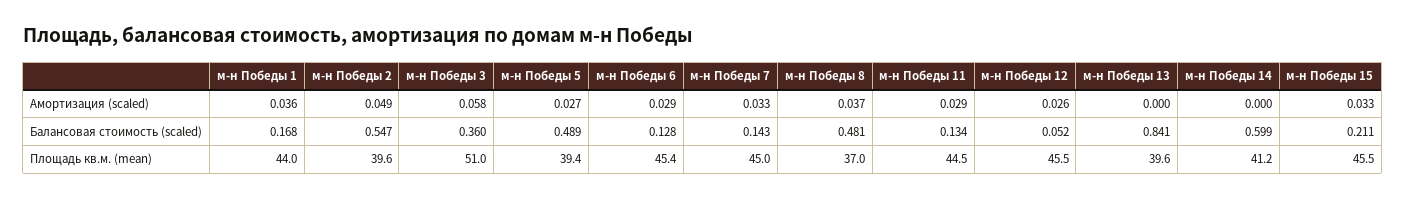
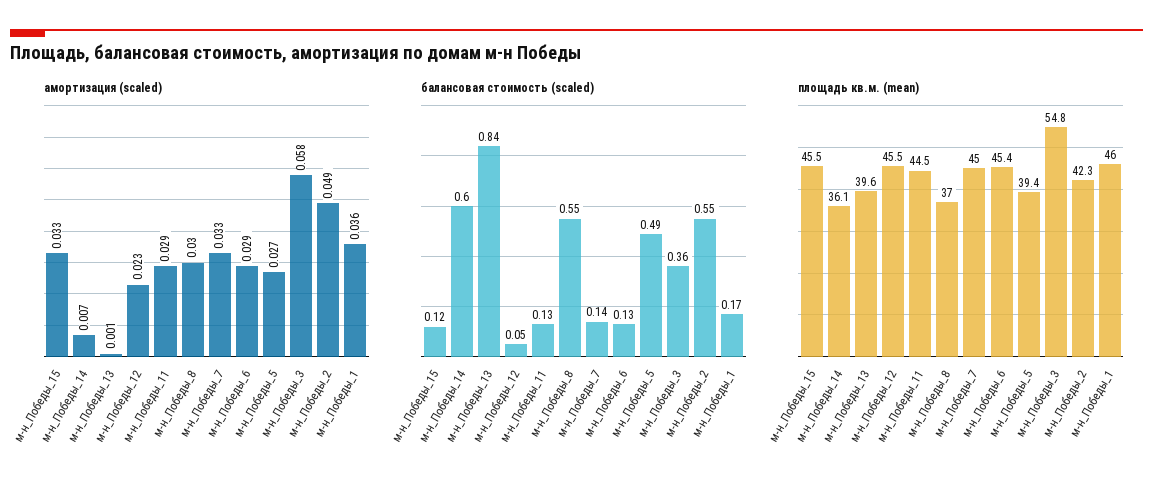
Амортизация (scaled), м-н Победы 8: 0.037 -> 0.03
Амортизация (scaled), м-н Победы 12: 0.026 -> 0.023
Амортизация (scaled), м-н Победы 13: 0 -> 0.001
Амортизация (scaled), м-н Победы 14: 0 -> 0.007
Балансовая стоимость (scaled), м-н Победы 8: 0.481 -> 0.55
Балансовая стоимость (scaled), м-н Победы 15: 0.211 -> 0.12
Площадь кв.м. (mean), м-н Победы 1: 44 -> 46
Площадь кв.м. (mean), м-н Победы 2: 39.6 -> 42.3
Площадь кв.м. (mean), м-н Победы 3: 51 -> 54.8
Площадь кв.м. (mean), м-н Победы 14: 41.2 -> 36.1

